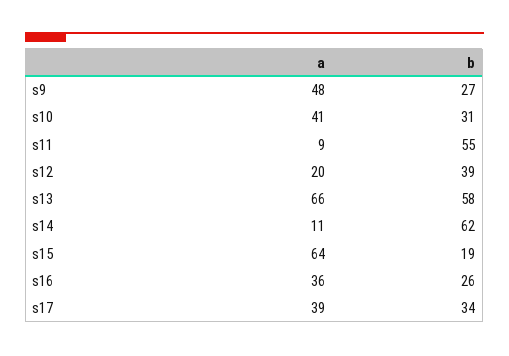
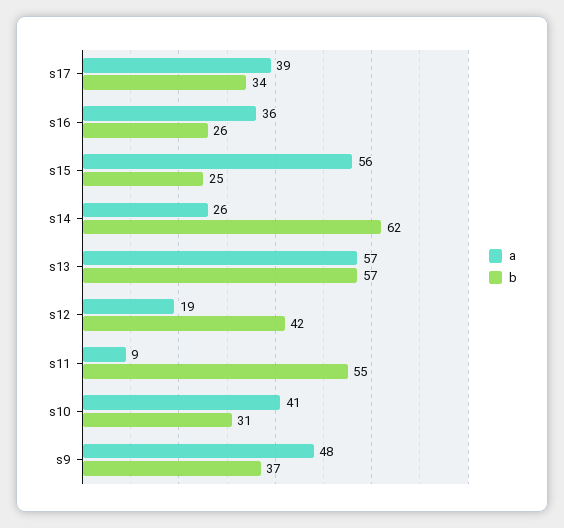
b, s9: 27 -> 37
a, s12: 20 -> 19
b, s12: 39 -> 42
a, s13: 66 -> 57
b, s13: 58 -> 57
a, s14: 11 -> 26
a, s15: 64 -> 56
b, s15: 19 -> 25

